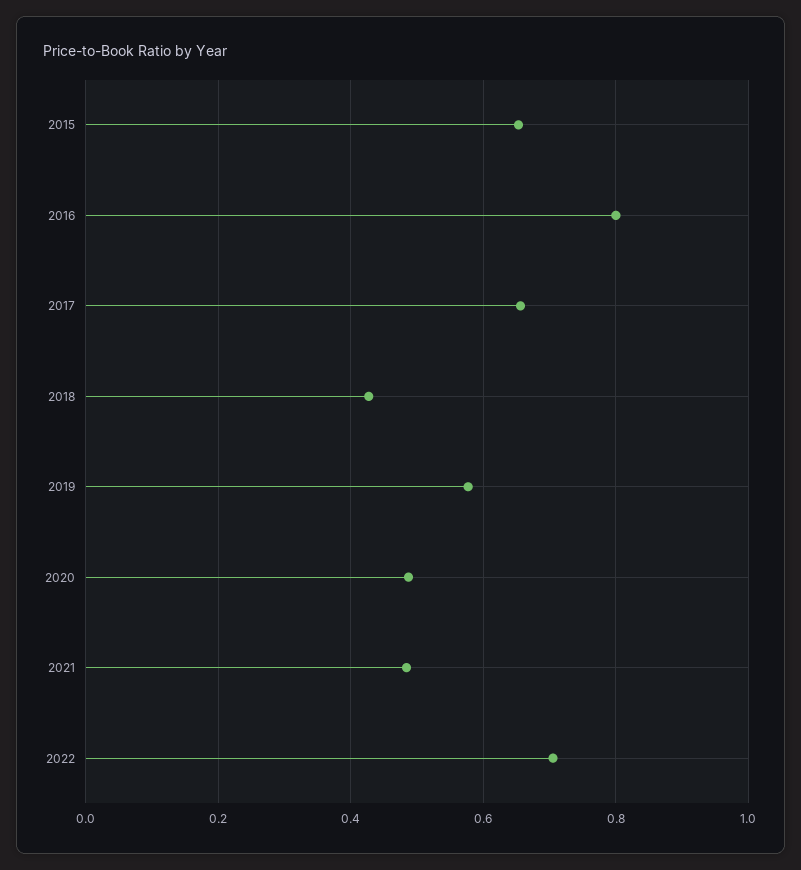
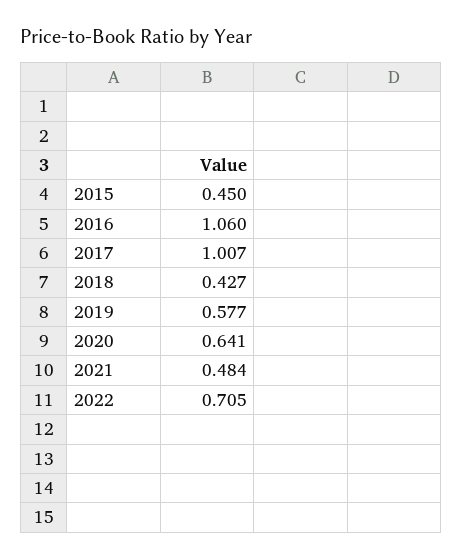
2015: 0.66 -> 0.45
2016: 0.8 -> 1.06
2017: 0.66 -> 1.007
2020: 0.48 -> 0.641

